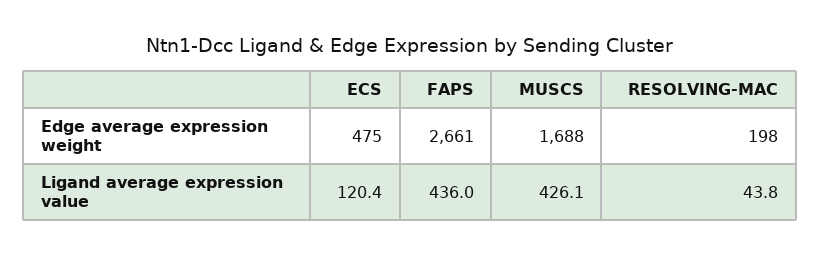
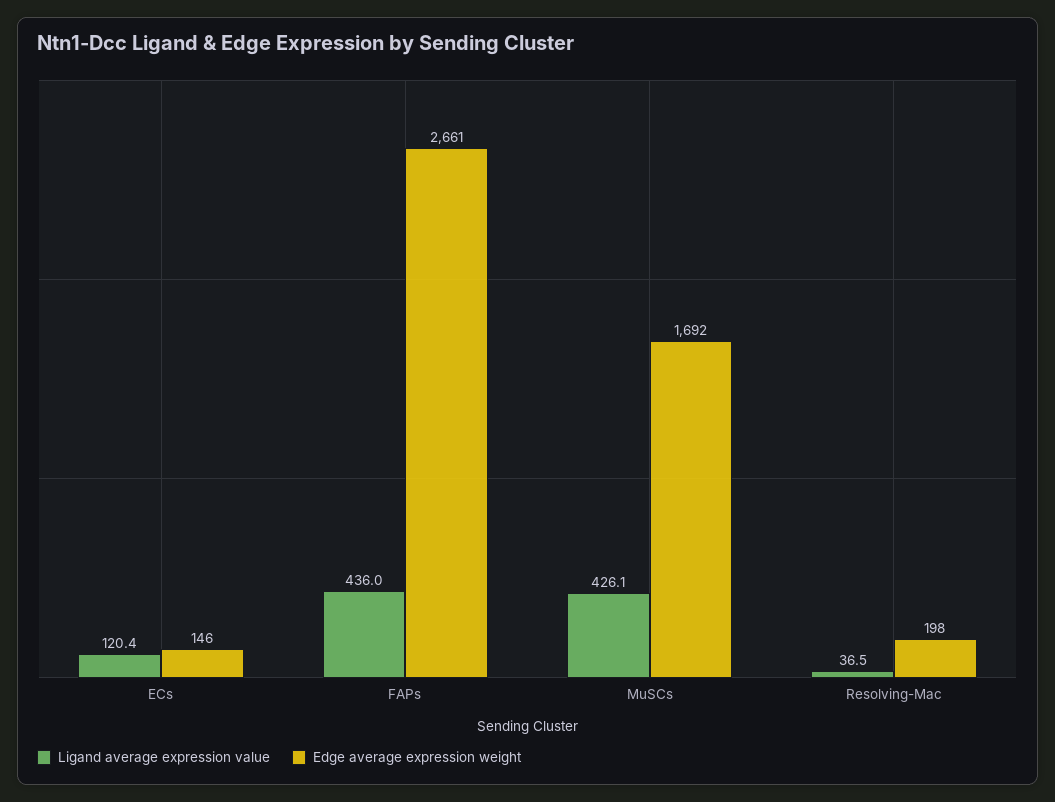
Edge average expression weight, ECS: 475 -> 146
Edge average expression weight, MUSCS: 1688 -> 1692
Ligand average expression value, RESOLVING-MAC: 43.8 -> 36.5

